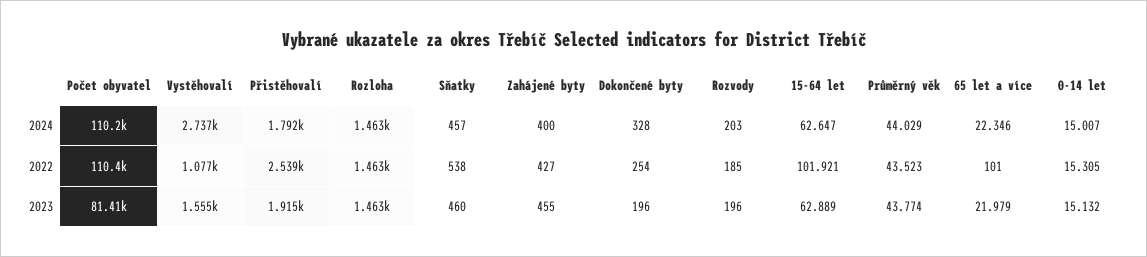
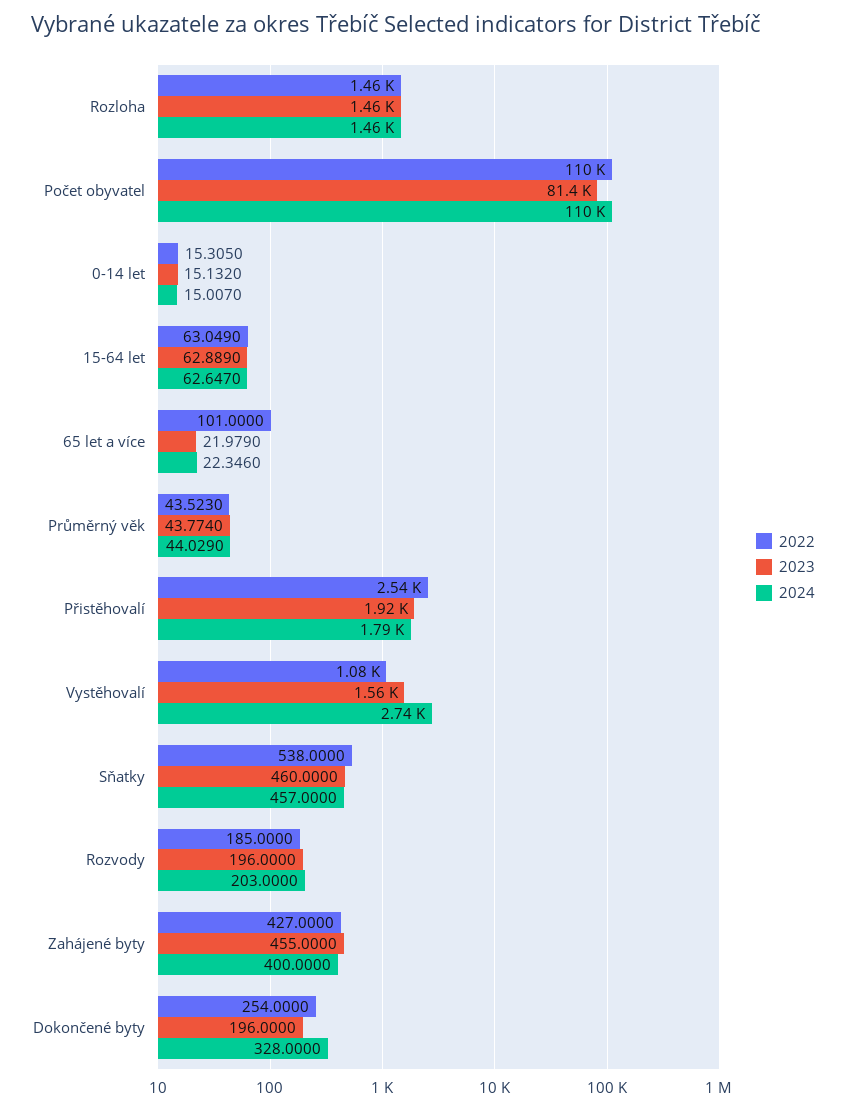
2022, 15-64 let: 101.921 -> 63.049

